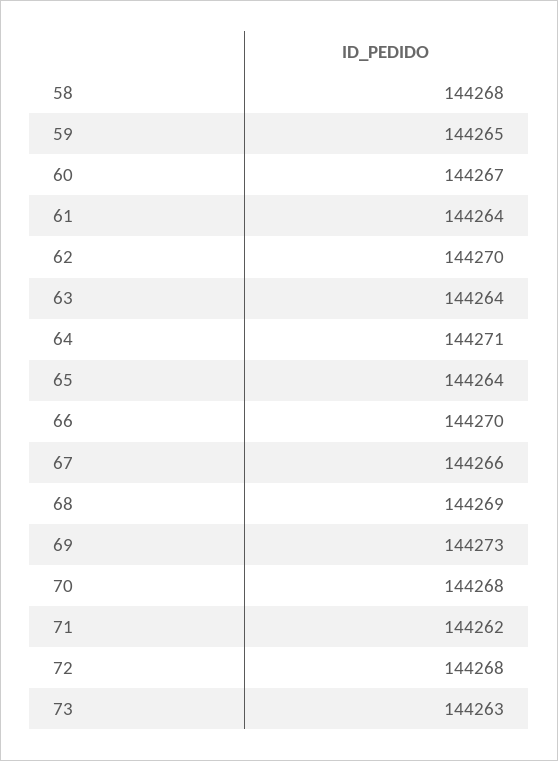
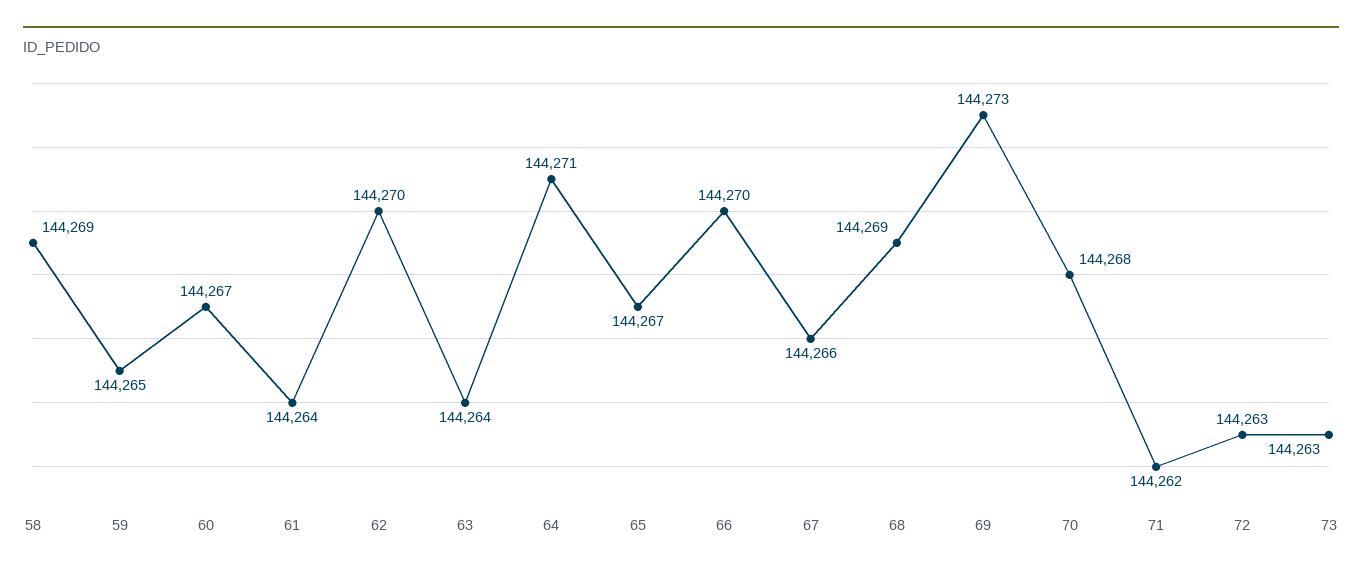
58: 144268 -> 144269
65: 144264 -> 144267
72: 144268 -> 144263

